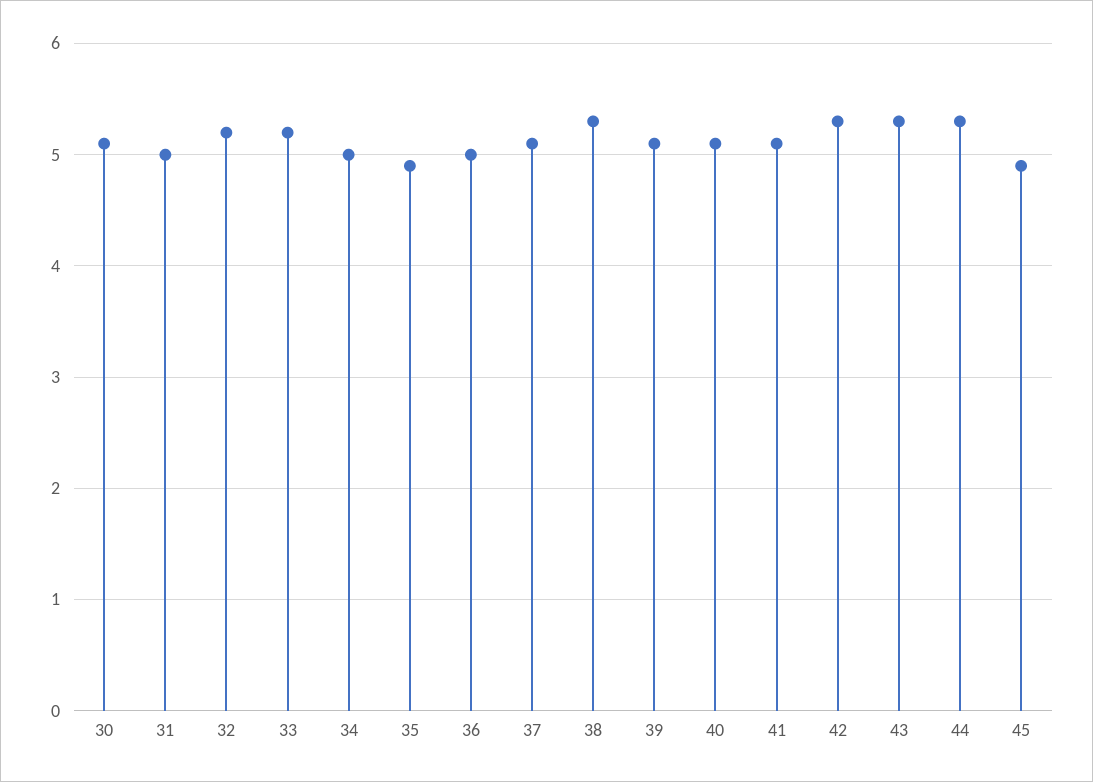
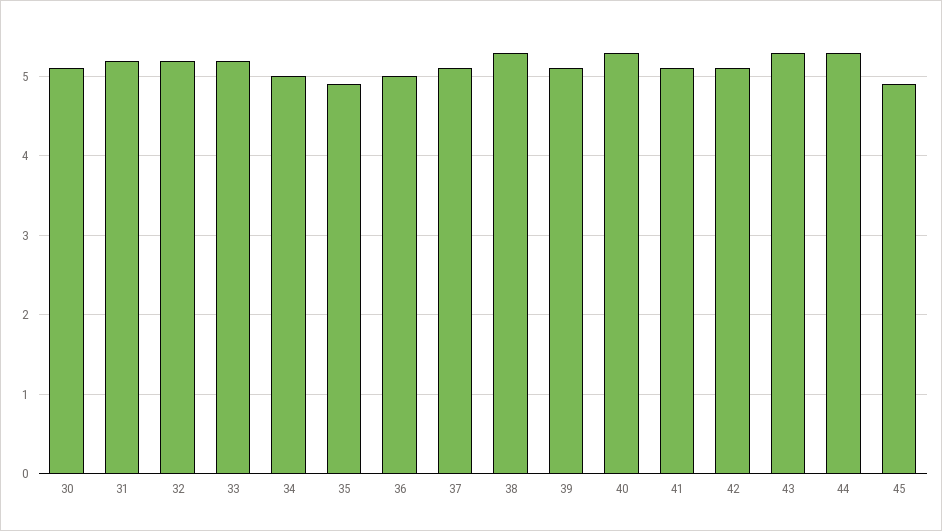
31: 5 -> 5.2
40: 5.1 -> 5.3
42: 5.3 -> 5.1

